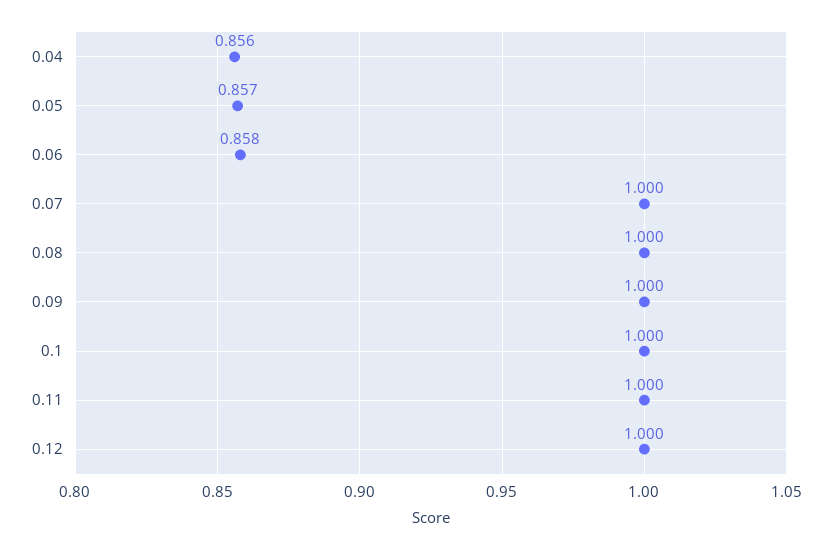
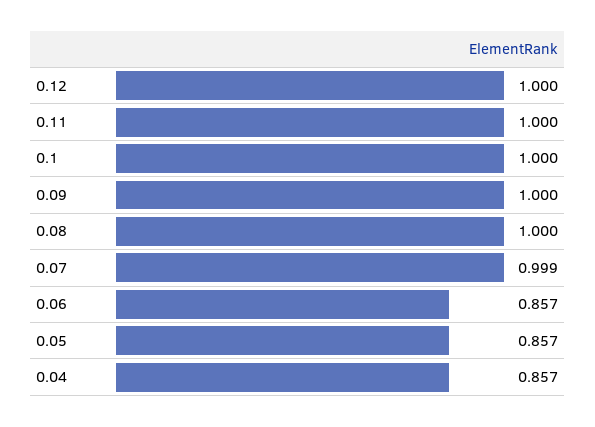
0.04: 0.856 -> 0.857
0.06: 0.858 -> 0.857
0.07: 1 -> 0.999

